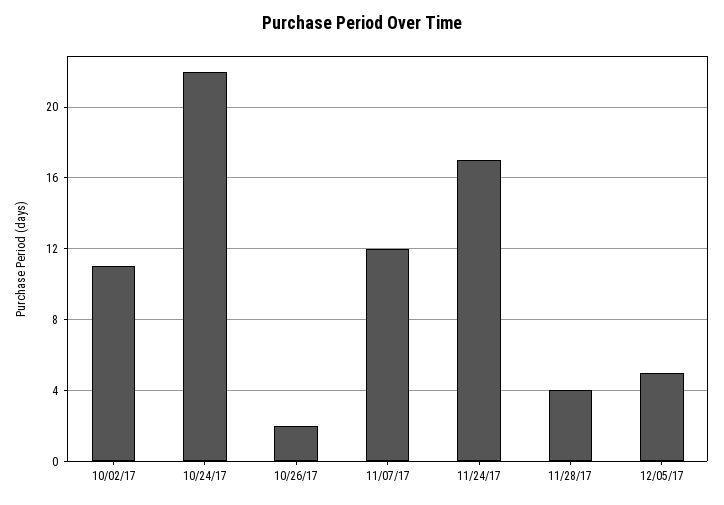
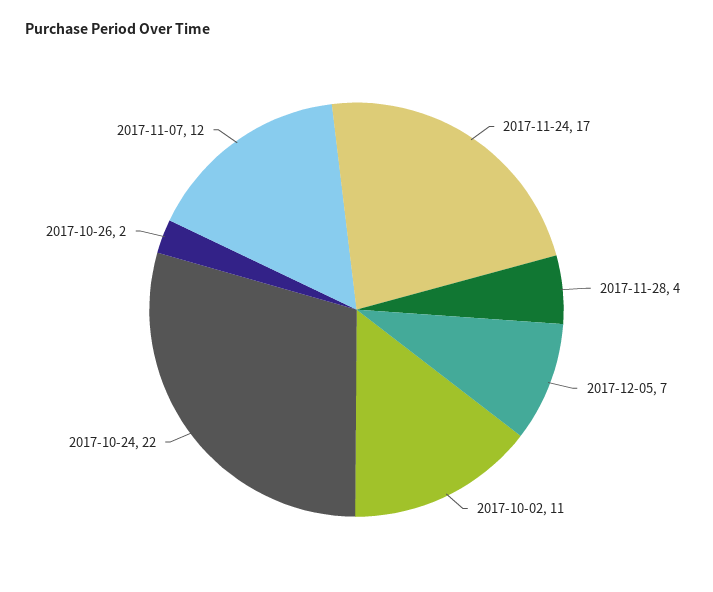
12/05/17: 5 -> 7

